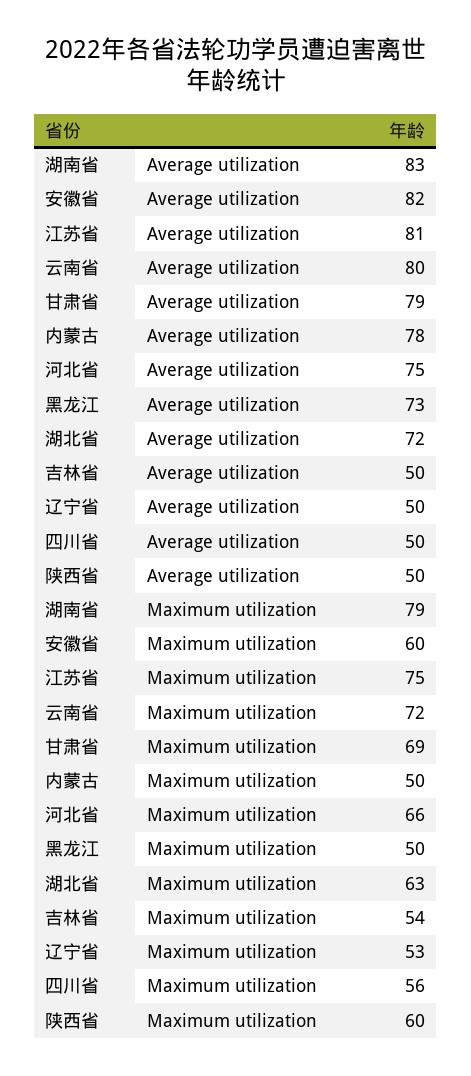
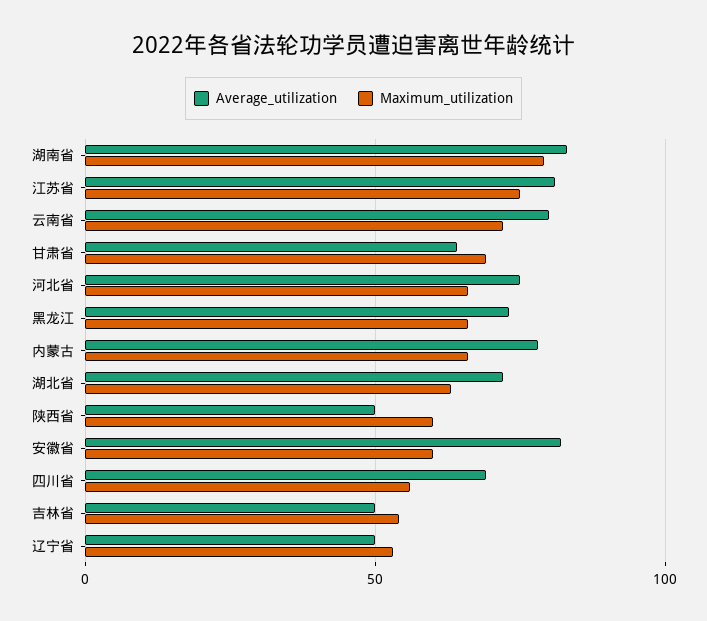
Average utilization, 甘肃省: 79 -> 65
Average utilization, 四川省: 50 -> 70
Maximum utilization, 内蒙古: 50 -> 65
Maximum utilization, 黑龙江: 50 -> 65

